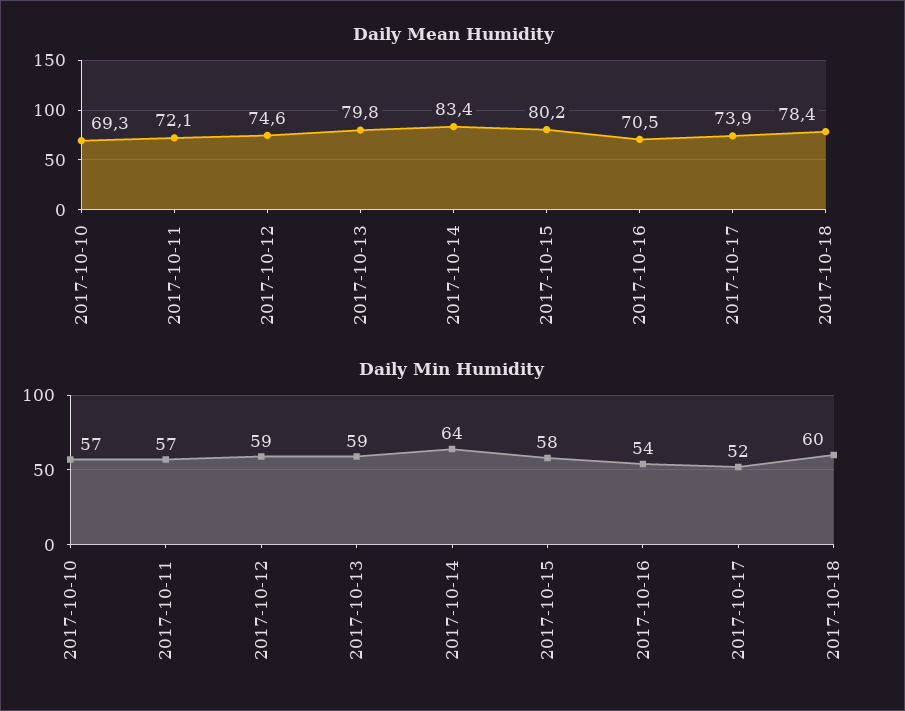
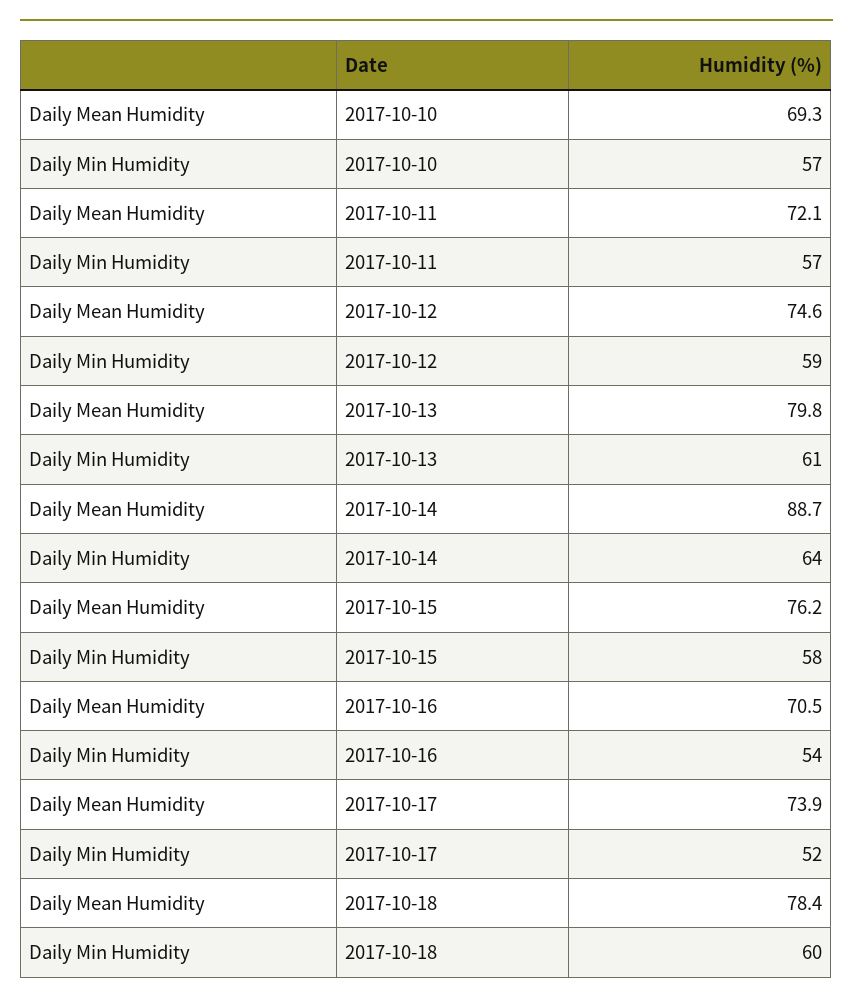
Daily Mean Humidity, 2017-10-14: 83.4 -> 88.7
Daily Mean Humidity, 2017-10-15: 80.2 -> 76.2
Daily Min Humidity, 2017-10-13: 59 -> 61

